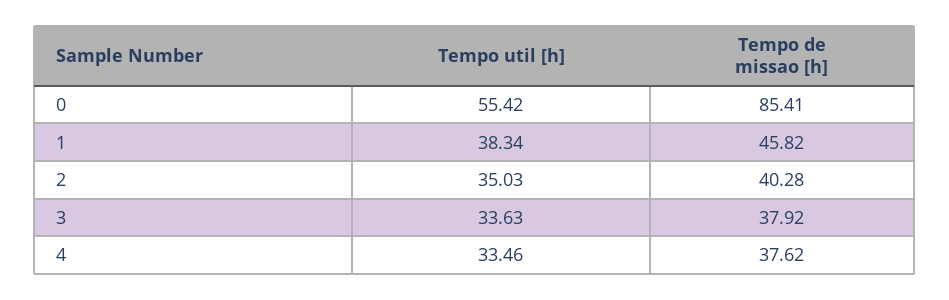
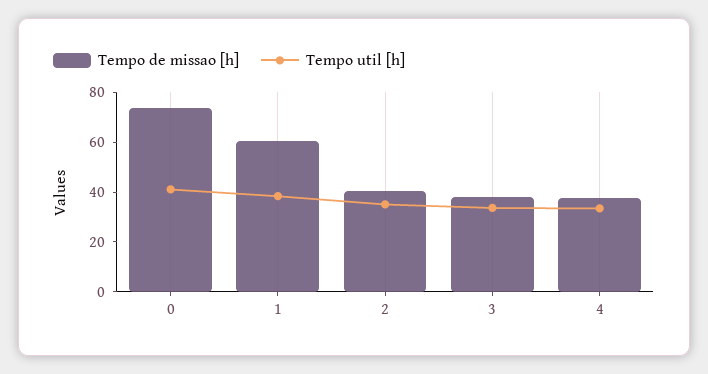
Tempo util [h], 0: 55.42 -> 40
Tempo de missao [h], 0: 85.41 -> 75
Tempo de missao [h], 1: 45.82 -> 60

